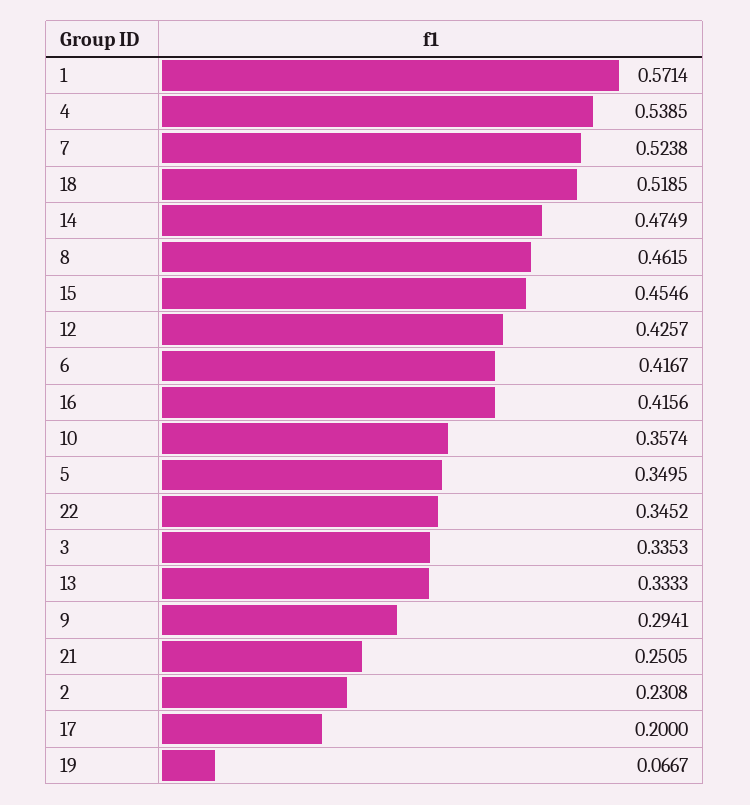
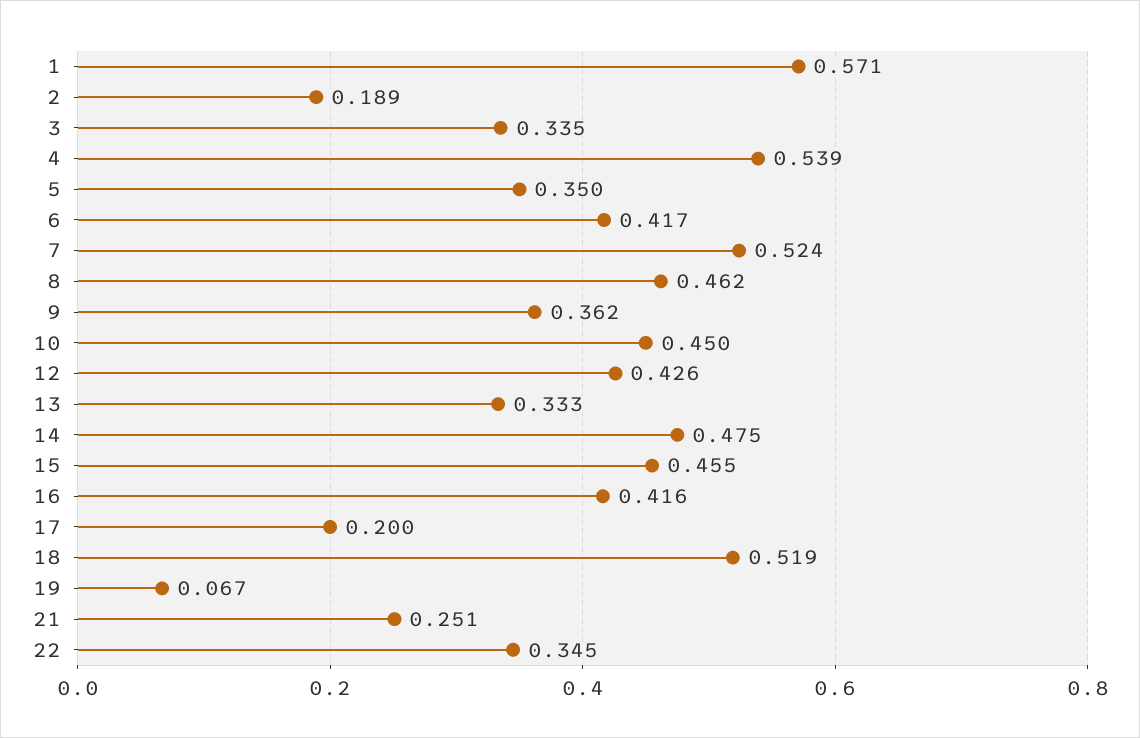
10: 0.3574 -> 0.45
9: 0.2941 -> 0.362
2: 0.2308 -> 0.189

